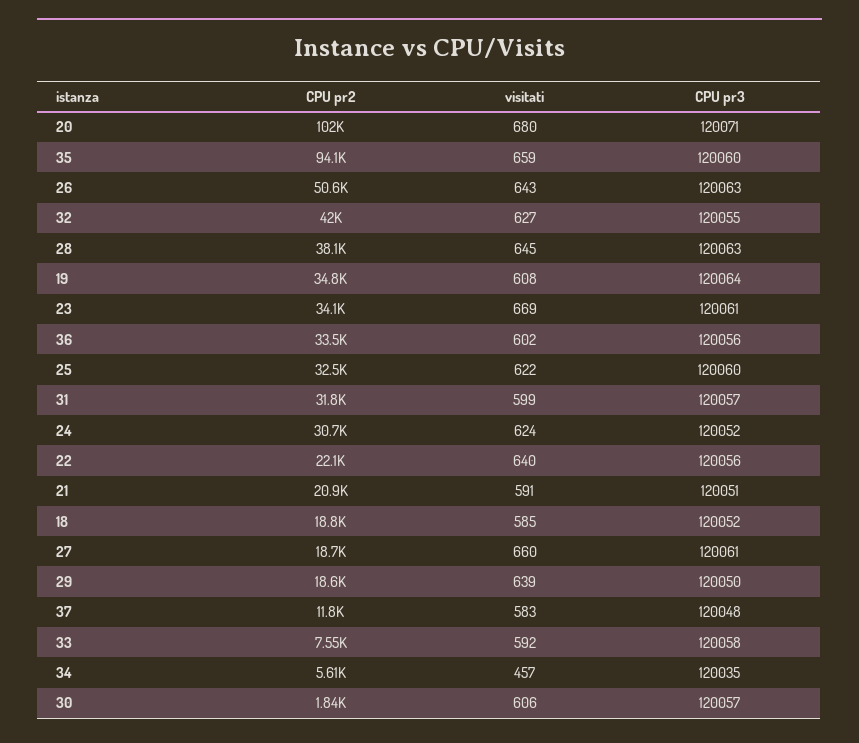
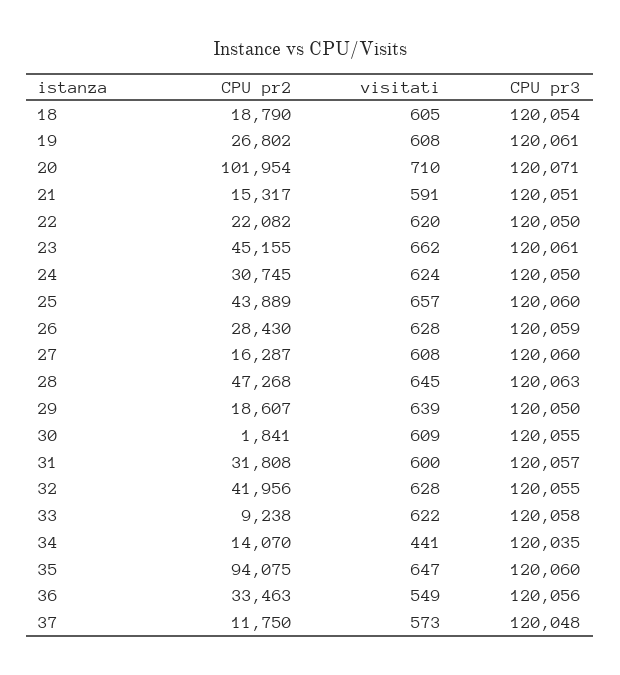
visitati, 20: 680 -> 710
visitati, 35: 659 -> 647
CPU pr2, 26: 50600 -> 28430
visitati, 26: 643 -> 628
CPU pr3, 26: 120063 -> 120059
visitati, 32: 627 -> 628
CPU pr2, 28: 38100 -> 47268
CPU pr2, 19: 34800 -> 26802
CPU pr3, 19: 120064 -> 120061
CPU pr2, 23: 34100 -> 45155
visitati, 23: 669 -> 662
visitati, 36: 602 -> 549
CPU pr2, 25: 32500 -> 43889
visitati, 25: 622 -> 657
visitati, 31: 599 -> 600
CPU pr3, 24: 120052 -> 120050
visitati, 22: 640 -> 620
CPU pr3, 22: 120056 -> 120050
CPU pr2, 21: 20900 -> 15317
visitati, 18: 585 -> 605
CPU pr3, 18: 120052 -> 120054
CPU pr2, 27: 18700 -> 16287
visitati, 27: 660 -> 608
CPU pr3, 27: 120061 -> 120060
visitati, 37: 583 -> 573
CPU pr2, 33: 7550 -> 9238
visitati, 33: 592 -> 622
CPU pr2, 34: 5610 -> 14070
visitati, 34: 457 -> 441
visitati, 30: 606 -> 609
CPU pr3, 30: 120057 -> 120055

